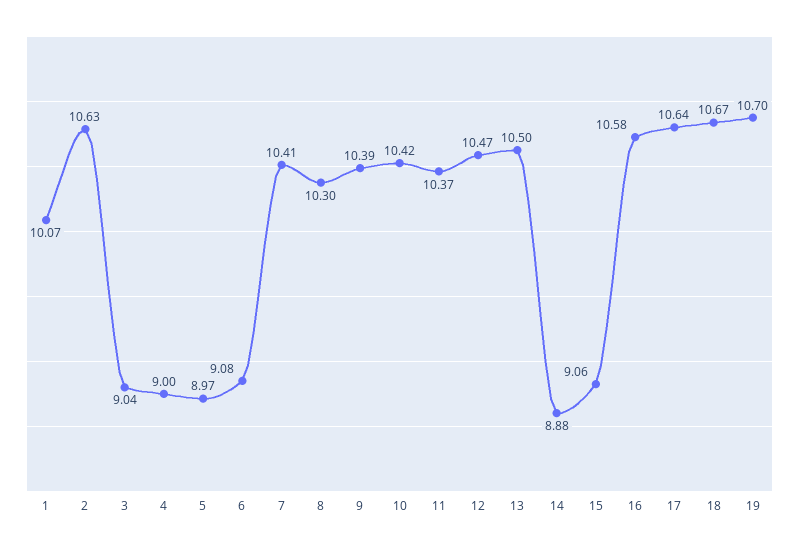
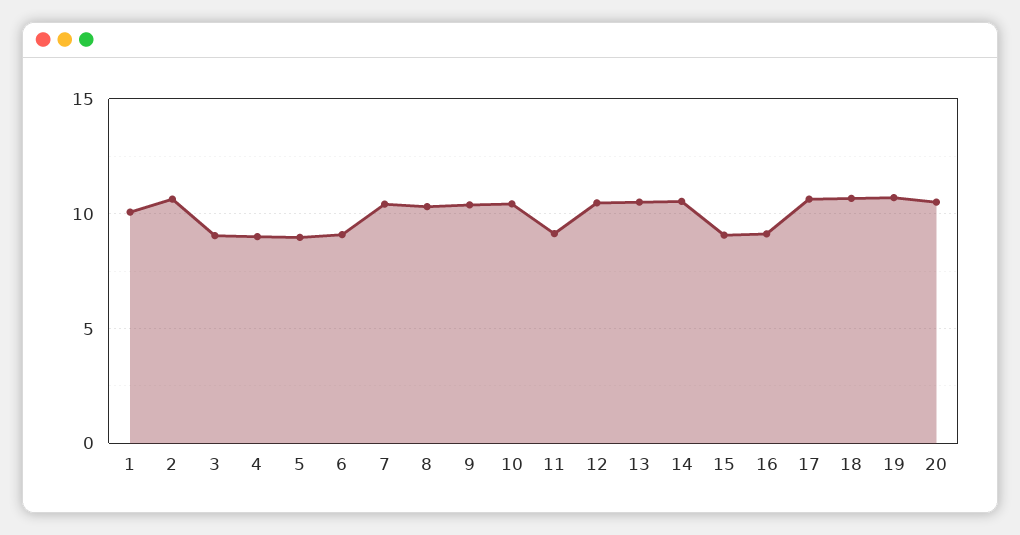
11: 10.37 -> 9
14: 8.88 -> 10.5
16: 10.58 -> 9
20: none -> 10.5

